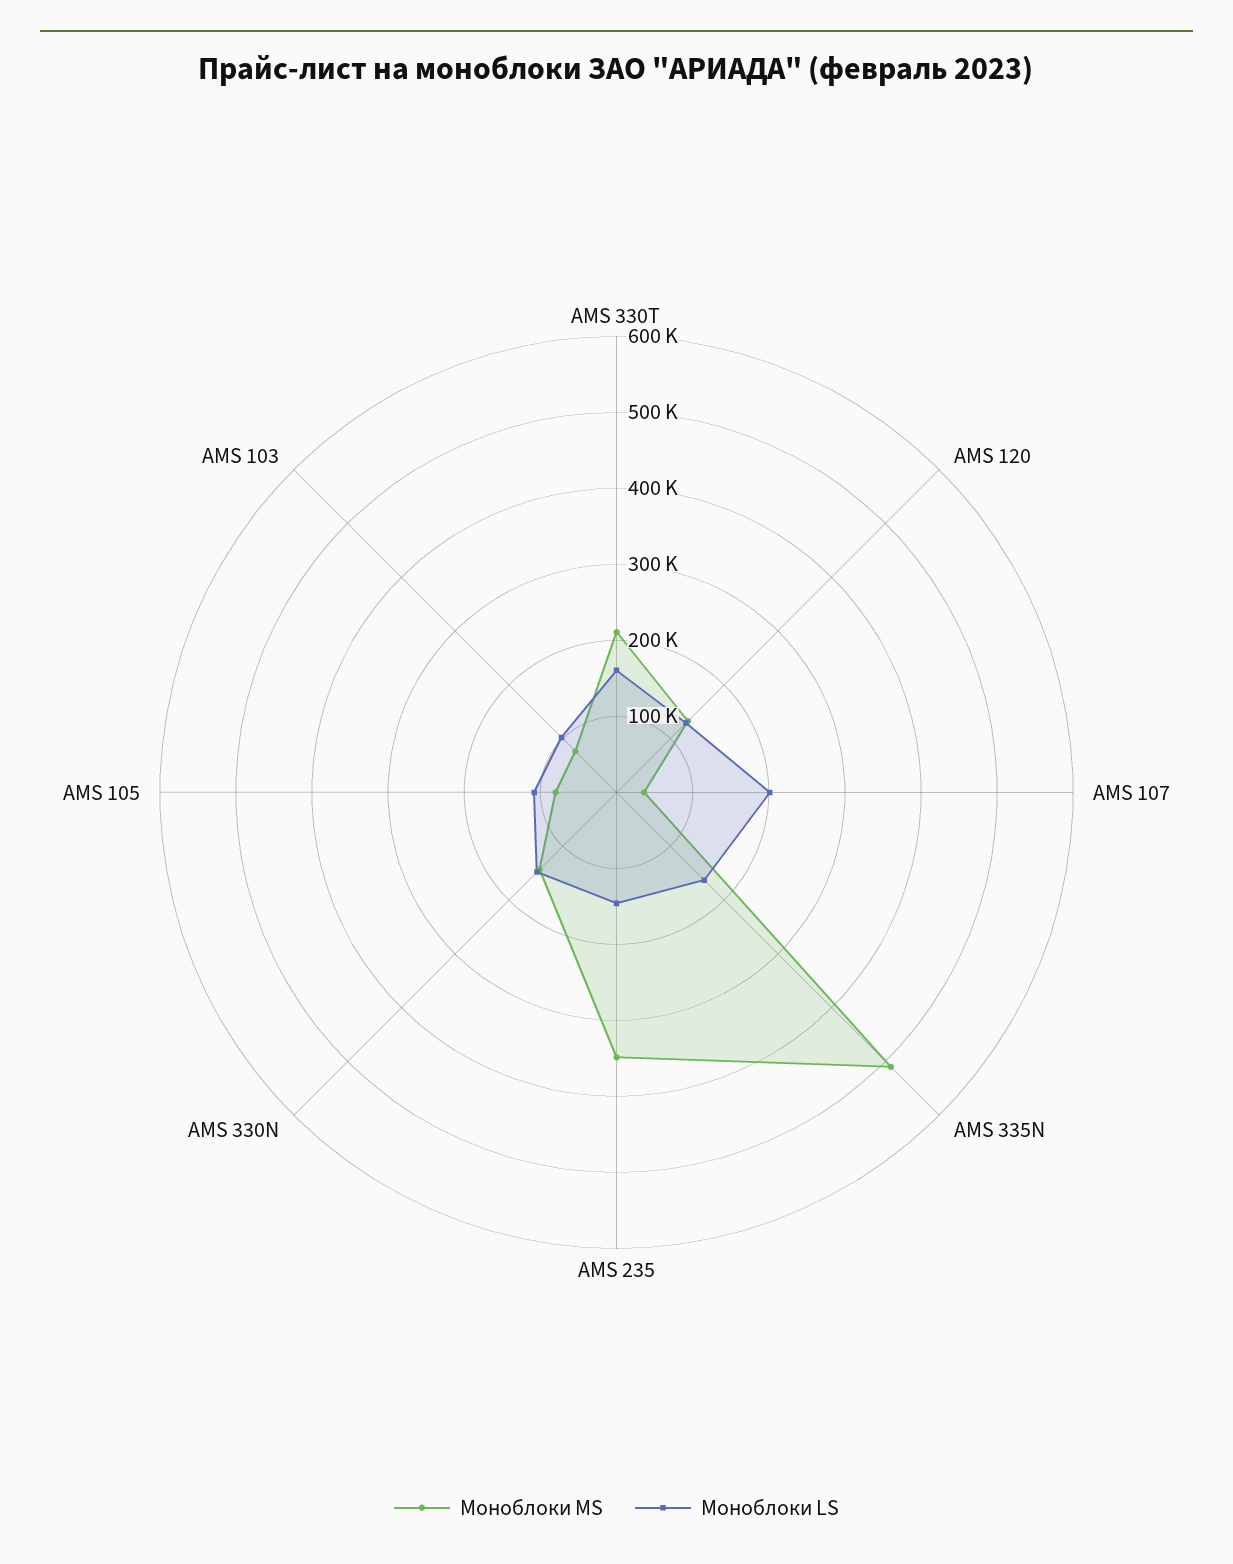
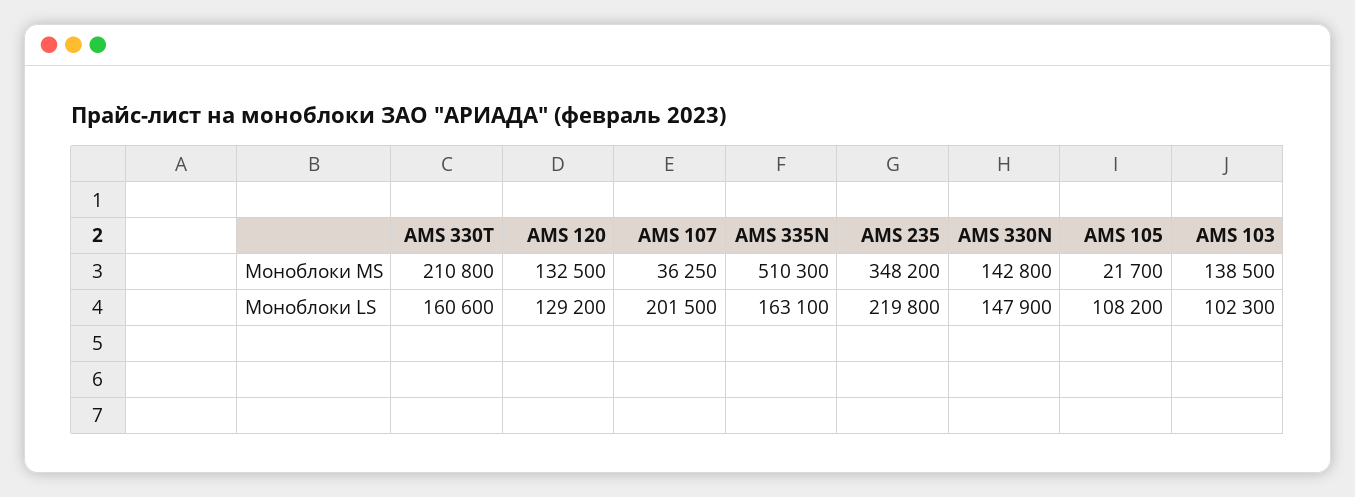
Моноблоки LS, AMS 235: 140000 -> 219800
Моноблоки MS, AMS 105: 80000 -> 21700
Моноблоки MS, AMS 103: 80000 -> 138500

